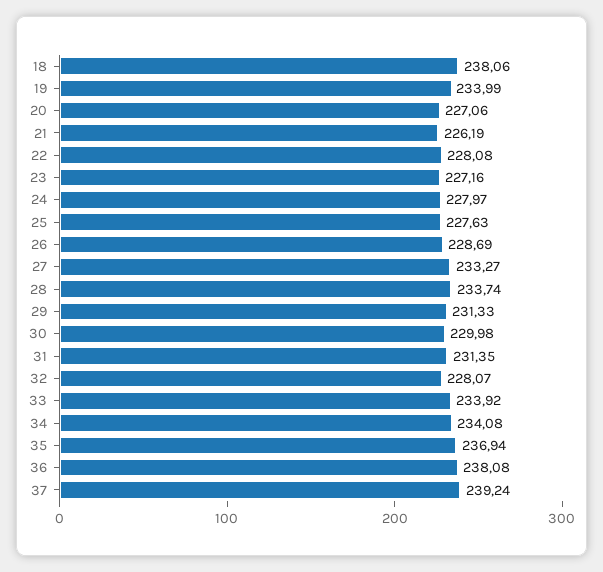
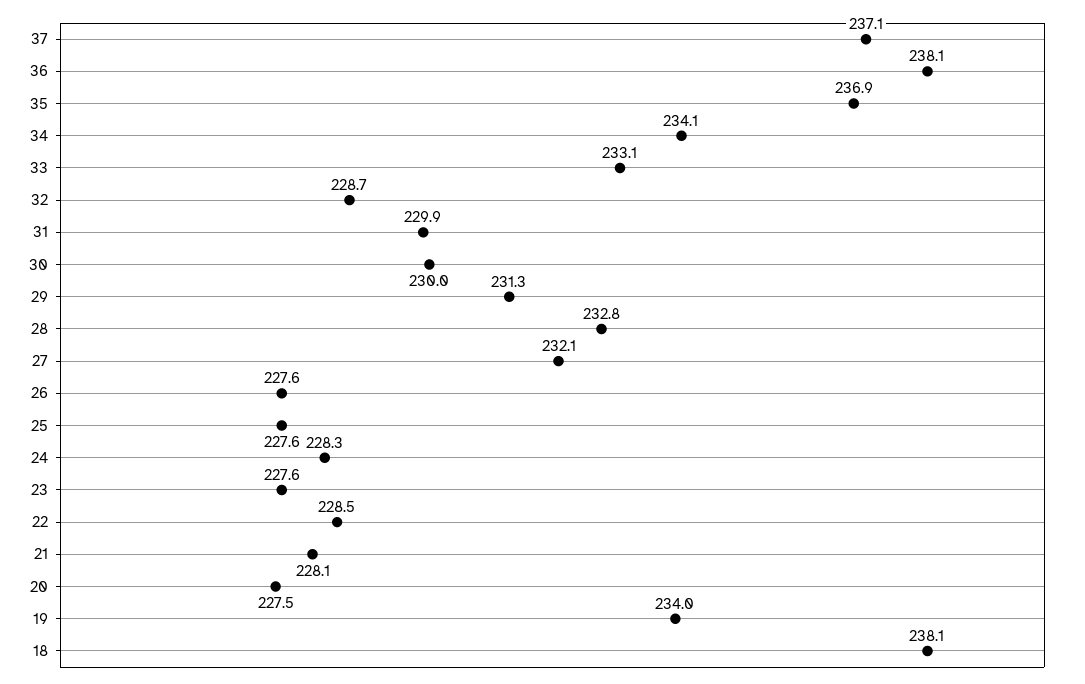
20: 227.06 -> 227.5
21: 226.19 -> 228.1
22: 228.08 -> 228.5
23: 227.16 -> 227.6
24: 227.97 -> 228.3
26: 228.69 -> 227.6
27: 233.27 -> 232.1
28: 233.74 -> 232.8
31: 231.35 -> 229.9
32: 228.07 -> 228.7
33: 233.92 -> 233.1
37: 239.24 -> 237.1

